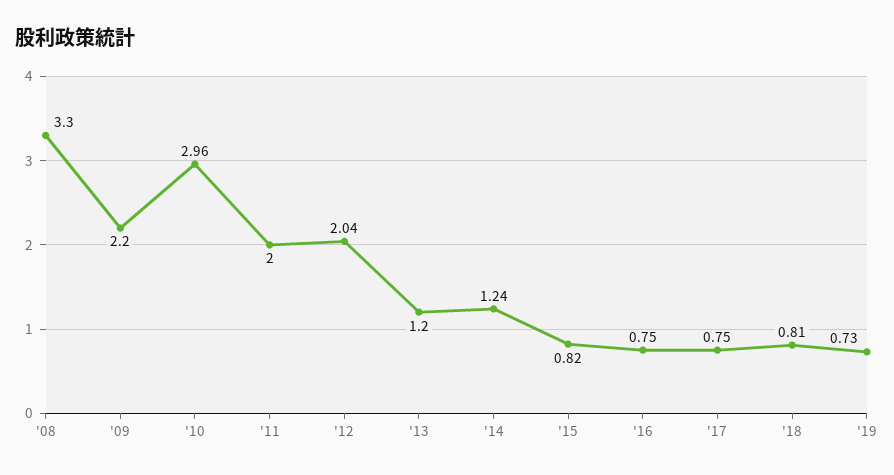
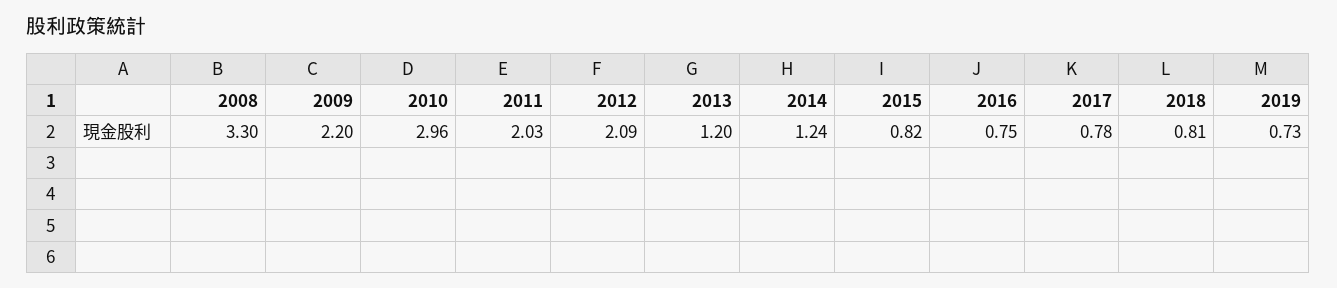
'11: 2 -> 2.03
'12: 2.04 -> 2.09
'17: 0.75 -> 0.78

